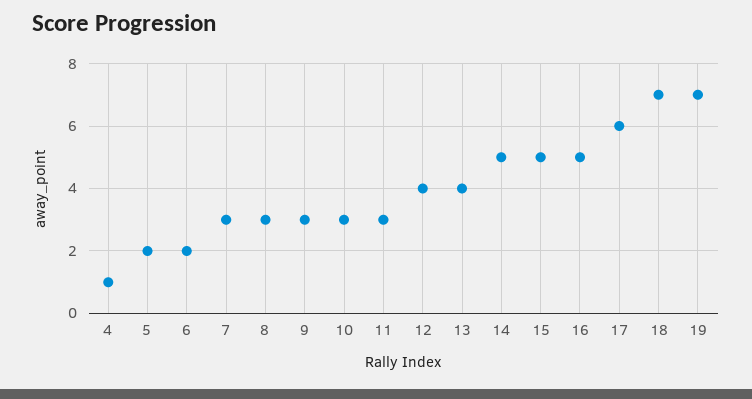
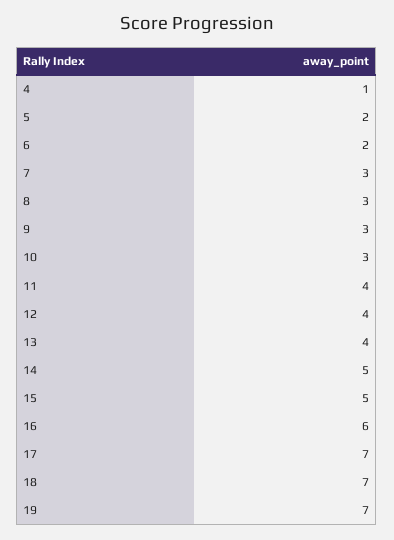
11: 3 -> 4
16: 5 -> 6
17: 6 -> 7

